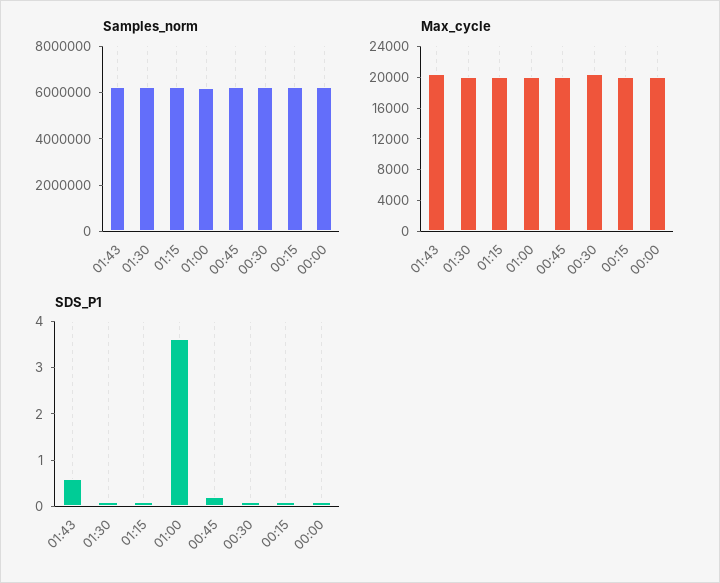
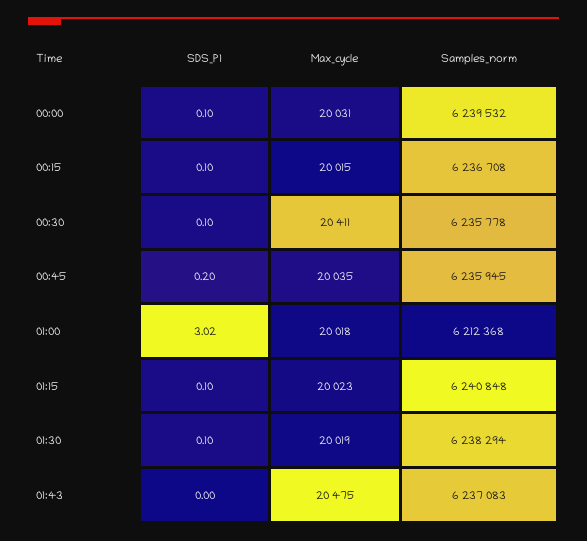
SDS_P1, 01:43: 0.6 -> 0
SDS_P1, 01:00: 3.6 -> 3.02

